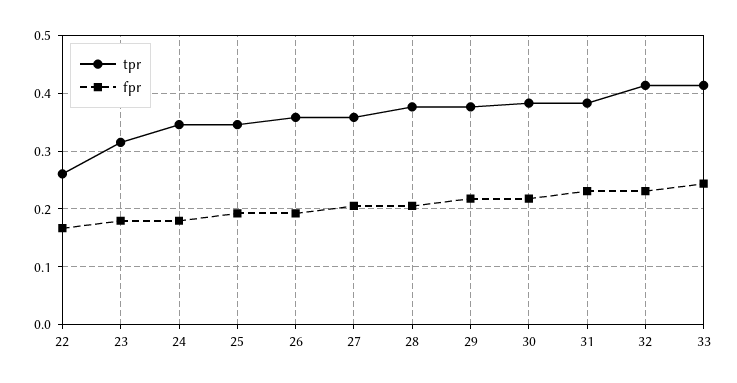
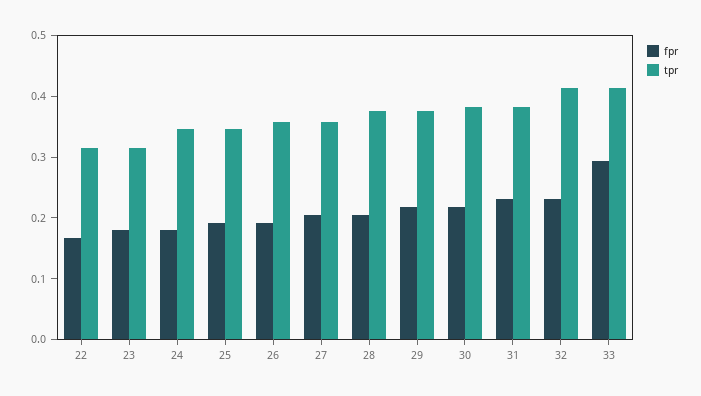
tpr, 22: 0.26 -> 0.32
fpr, 33: 0.24 -> 0.3

